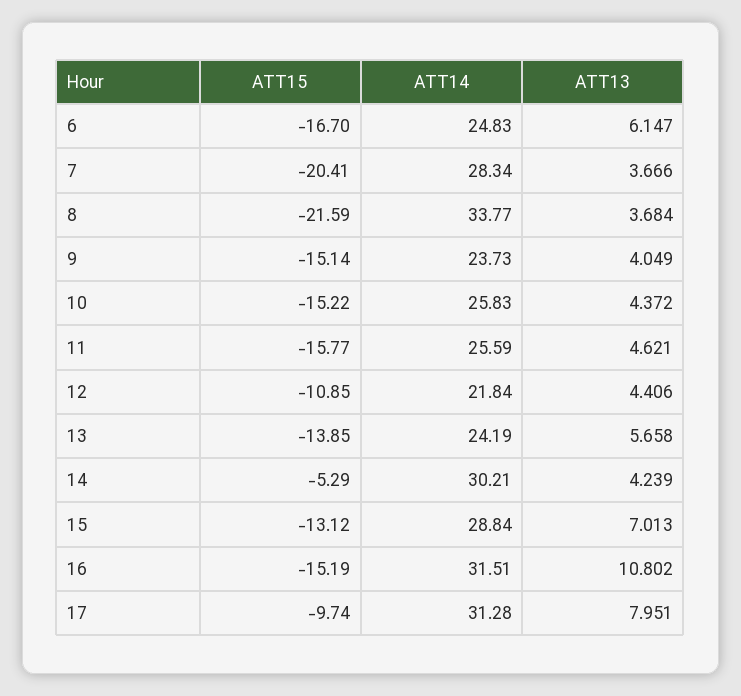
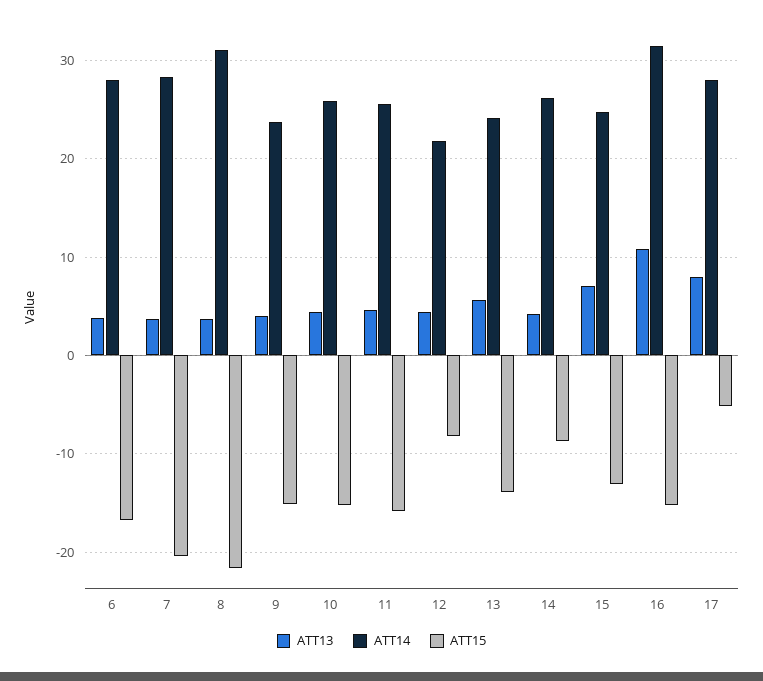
ATT14, 6: 24.83 -> 28
ATT13, 6: 6.147 -> 4
ATT14, 8: 33.77 -> 31
ATT15, 12: -10.85 -> -8
ATT15, 14: -5.29 -> -9
ATT14, 14: 30.21 -> 26
ATT14, 15: 28.84 -> 25
ATT15, 17: -9.74 -> -5
ATT14, 17: 31.28 -> 28

